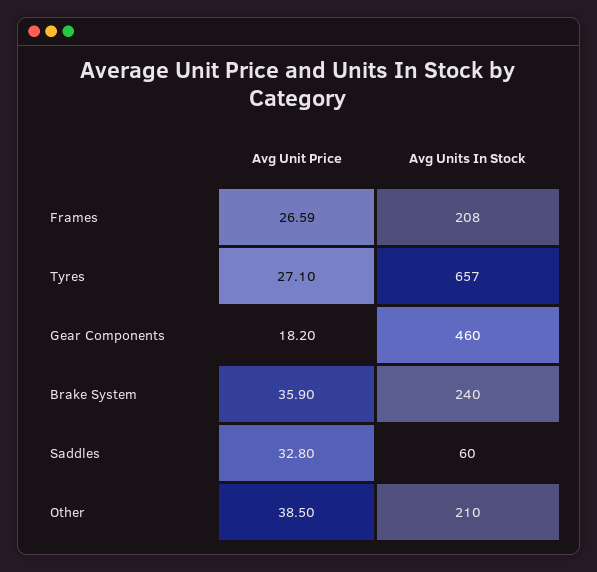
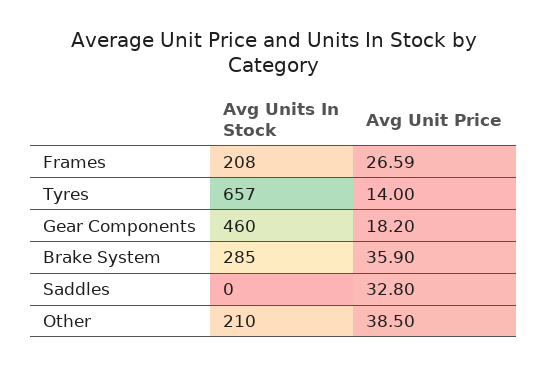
Avg Unit Price, Tyres: 27.1 -> 14
Avg Units In Stock, Brake System: 240 -> 285
Avg Units In Stock, Saddles: 60 -> 0

